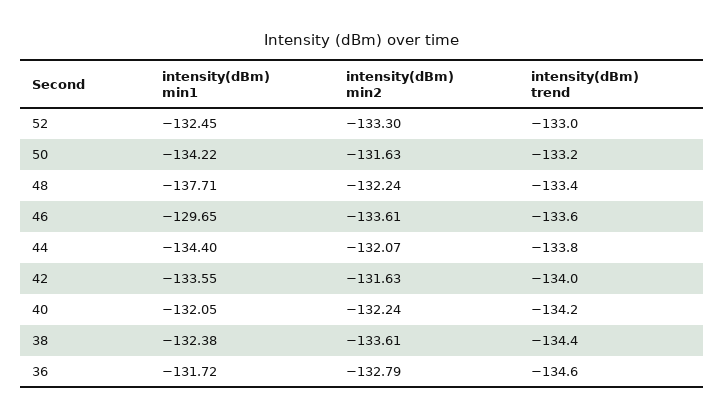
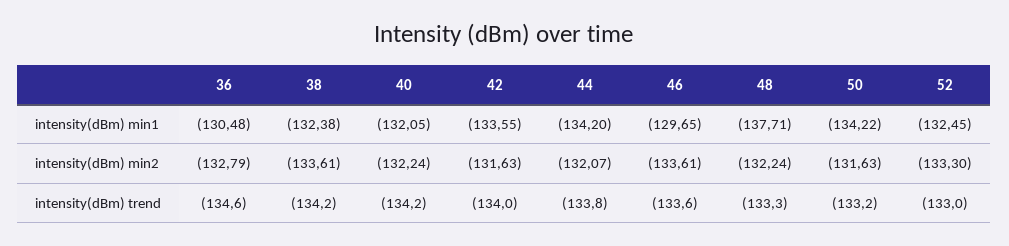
intensity(dBm) trend, 48: -133.4 -> -133.3
intensity(dBm) min1, 44: -134.4 -> -134.2
intensity(dBm) trend, 38: -134.4 -> -134.2
intensity(dBm) min1, 36: -131.72 -> -130.48

